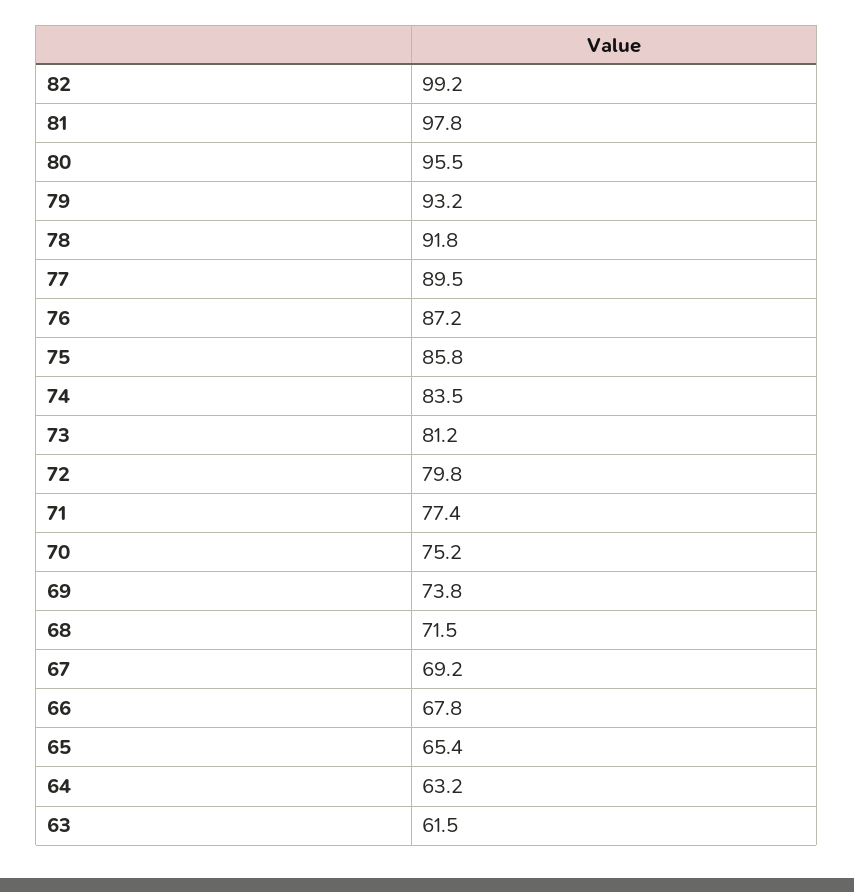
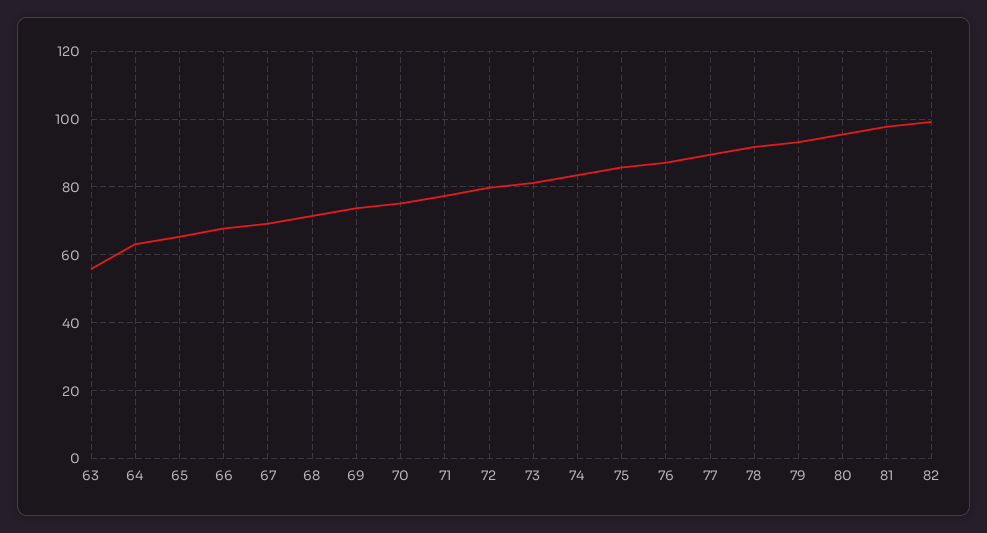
63: 61.5 -> 56

